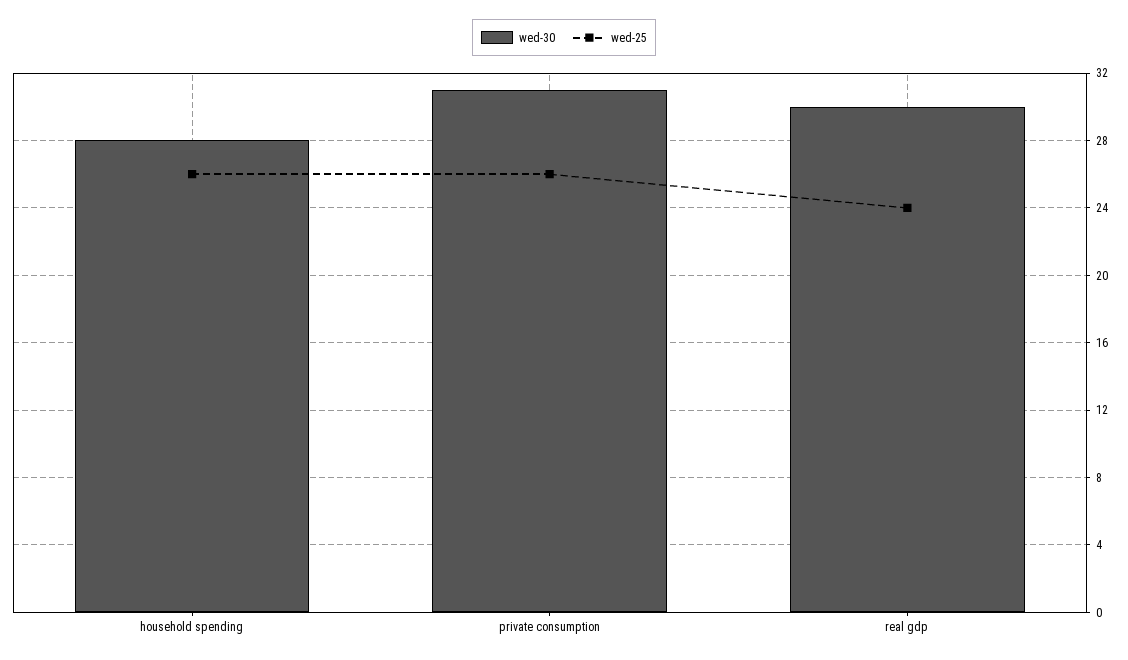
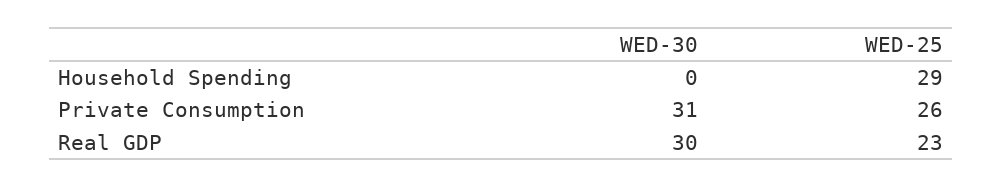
wed-30, household spending: 28 -> 0
wed-25, household spending: 26 -> 29
wed-25, real gdp: 24 -> 23

